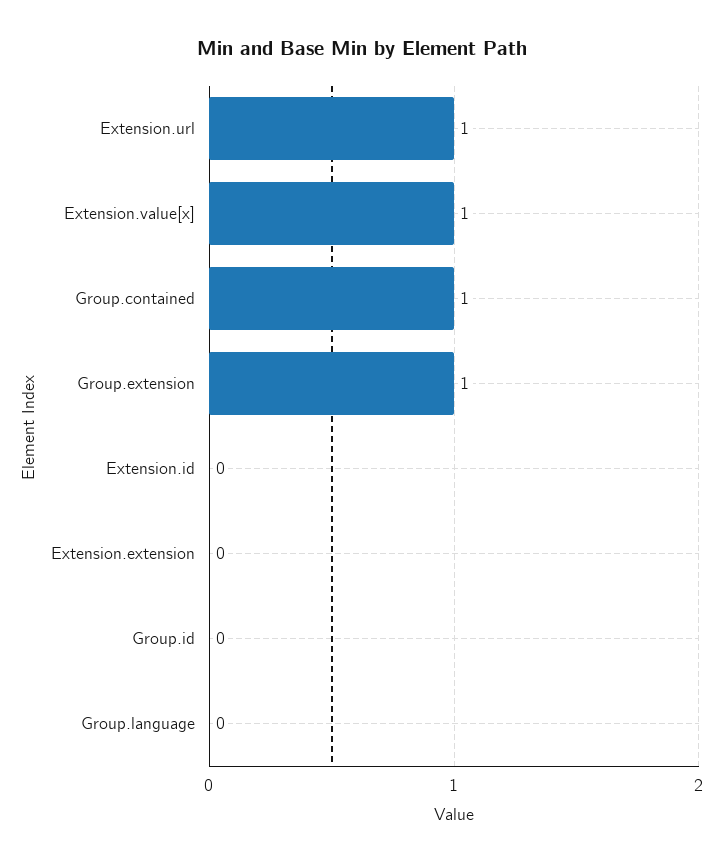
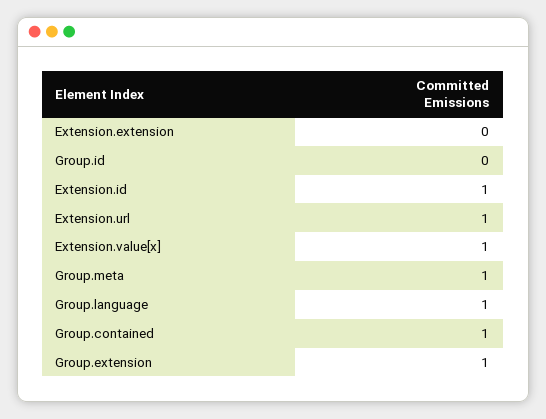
Extension.id: 0 -> 1
Group.language: 0 -> 1
Group.meta: none -> 1

